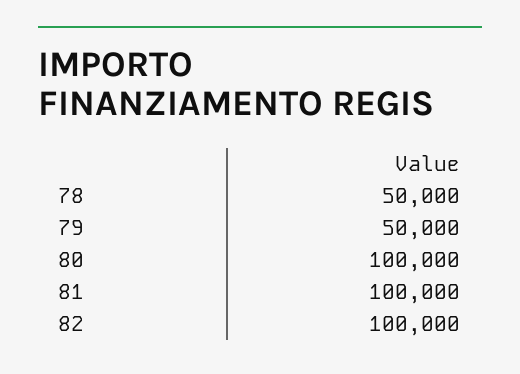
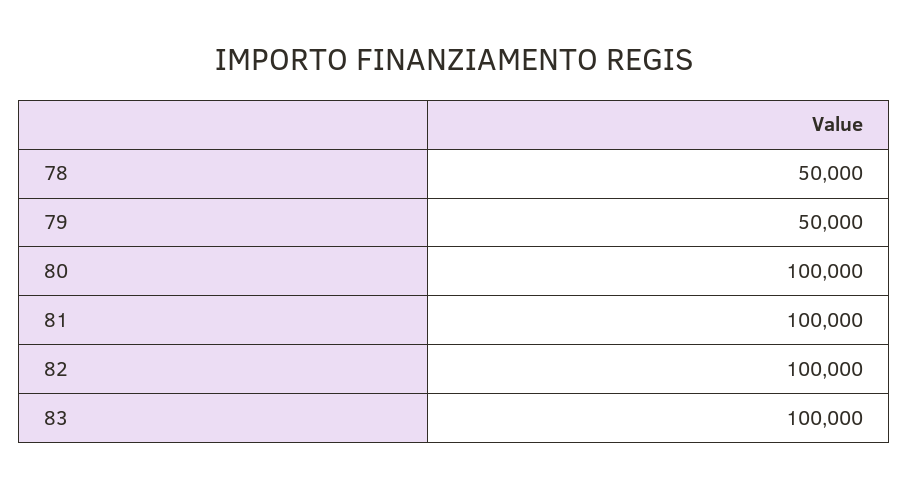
83: none -> 100000

